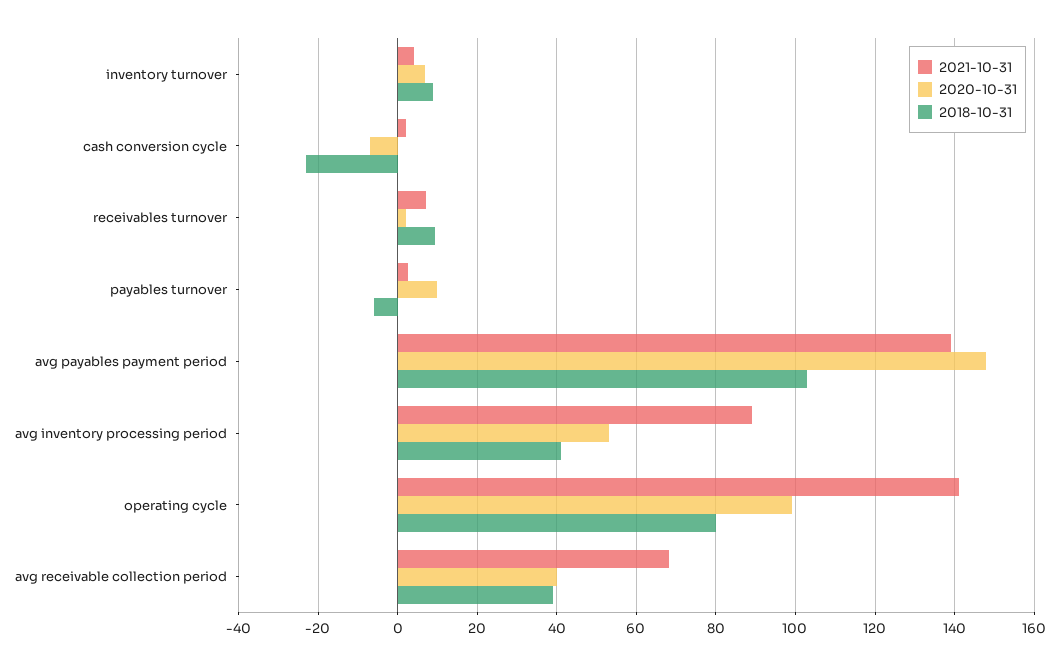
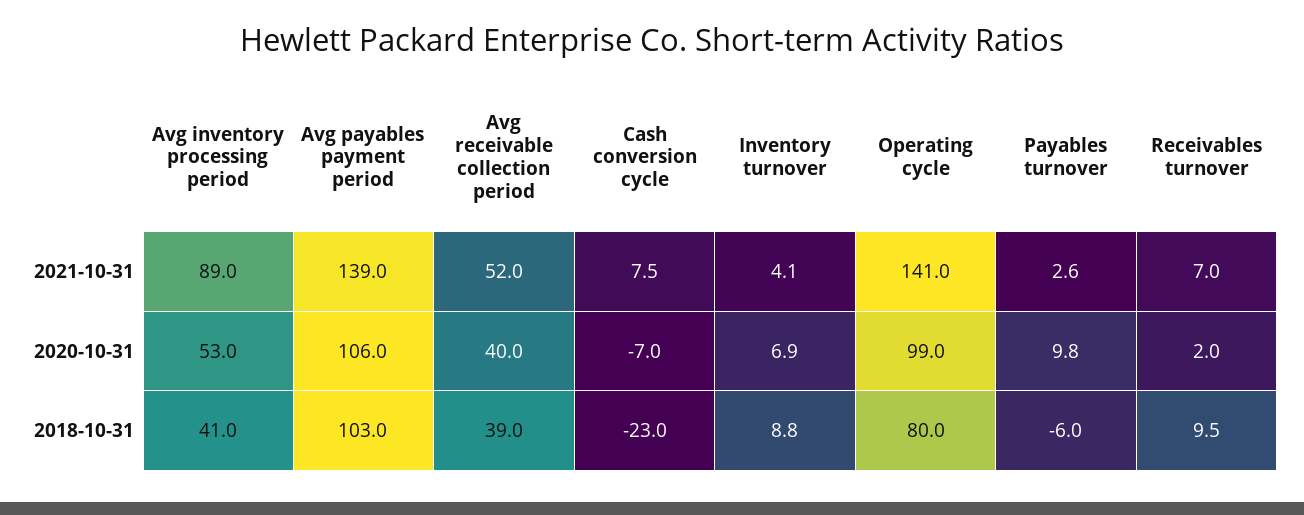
2021-10-31, cash conversion cycle: 2 -> 7.5
2020-10-31, avg payables payment period: 148 -> 106
2021-10-31, avg receivable collection period: 68 -> 52

